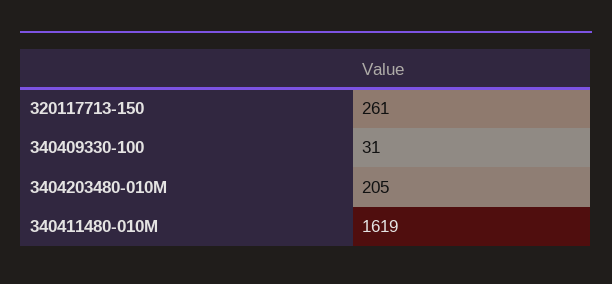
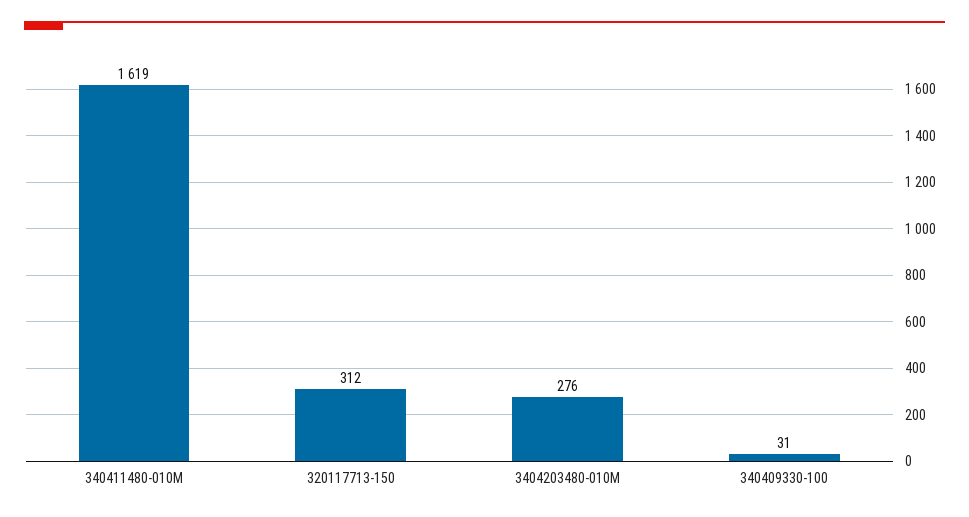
320117713-150: 261 -> 312
3404203480-010M: 205 -> 276

